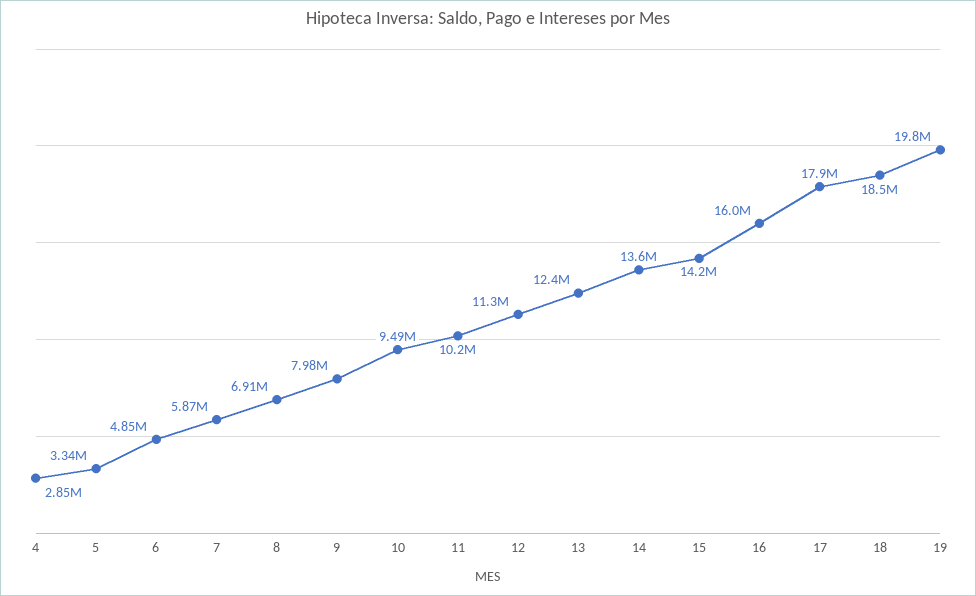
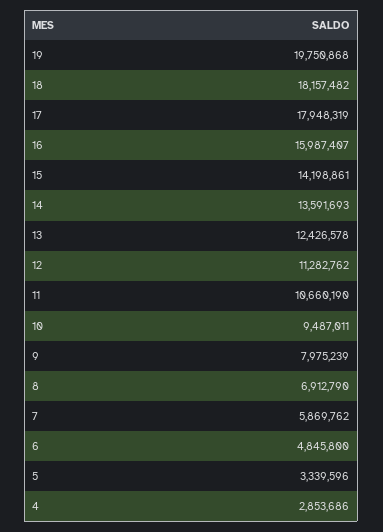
11: 10200000 -> 10660190
18: 18500000 -> 18157482

